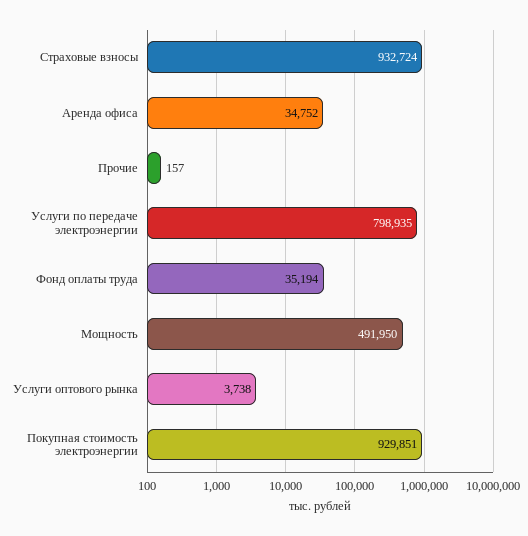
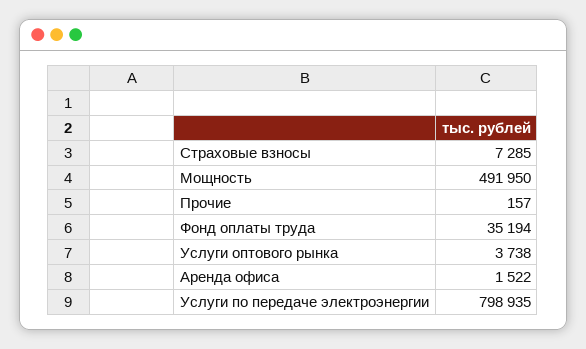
Страховые взносы: 932724 -> 7285
Аренда офиса: 34752 -> 1522
Покупная стоимость электроэнергии: 929851 -> none

